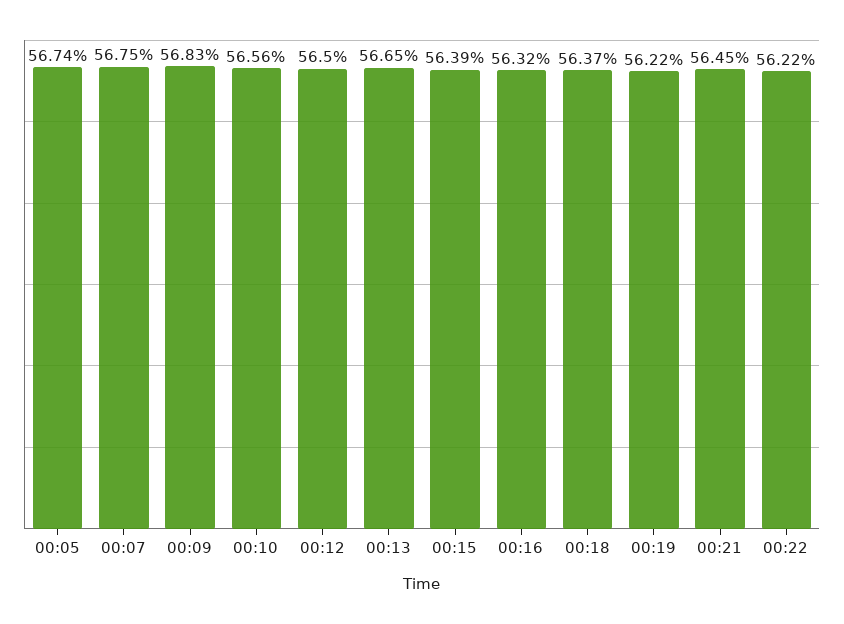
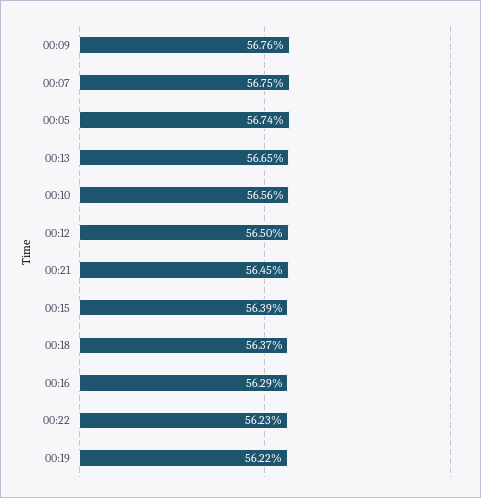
00:09: 56.83 -> 56.76
00:16: 56.32 -> 56.29
00:22: 56.22 -> 56.23

